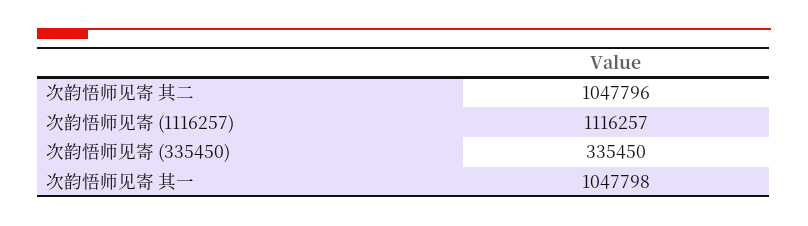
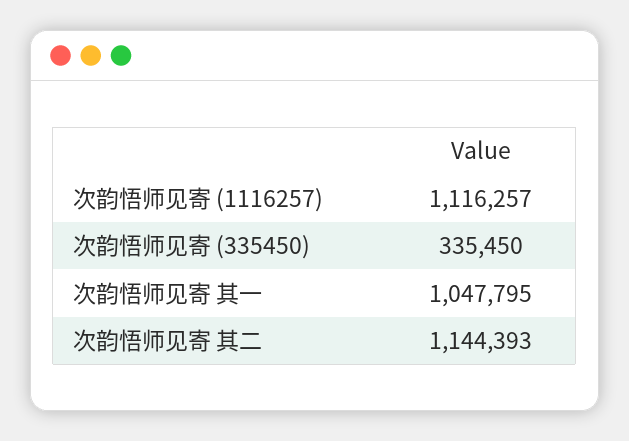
次韵悟师见寄 其二: 1047796 -> 1144393
次韵悟师见寄 其一: 1047798 -> 1047795

